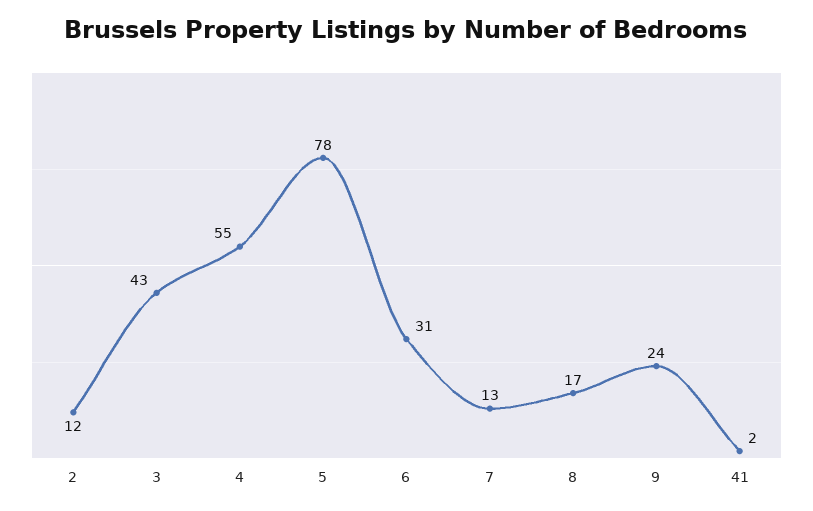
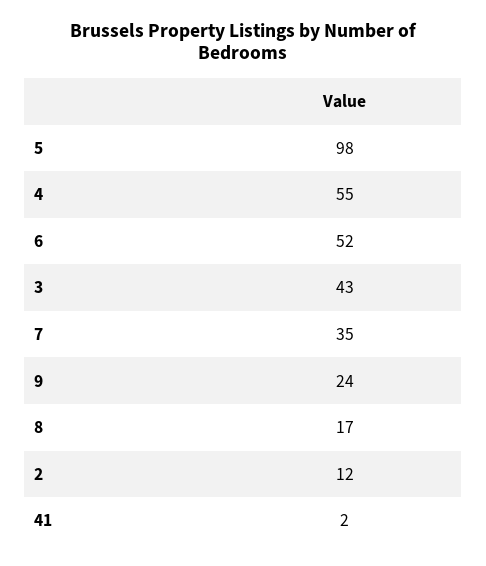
5: 78 -> 98
6: 31 -> 52
7: 13 -> 35

